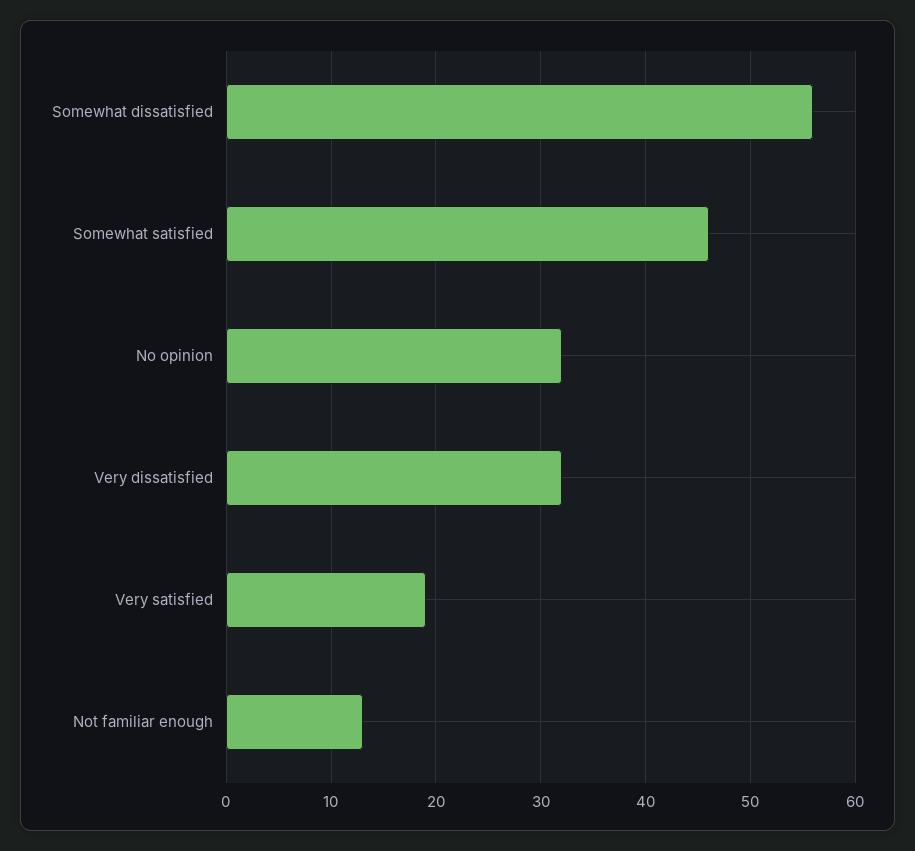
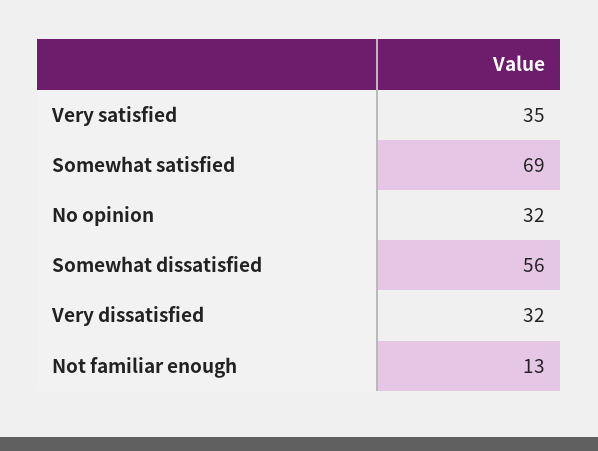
Somewhat satisfied: 46 -> 69
Very satisfied: 19 -> 35

